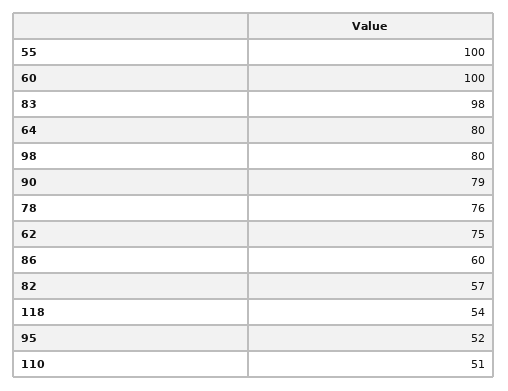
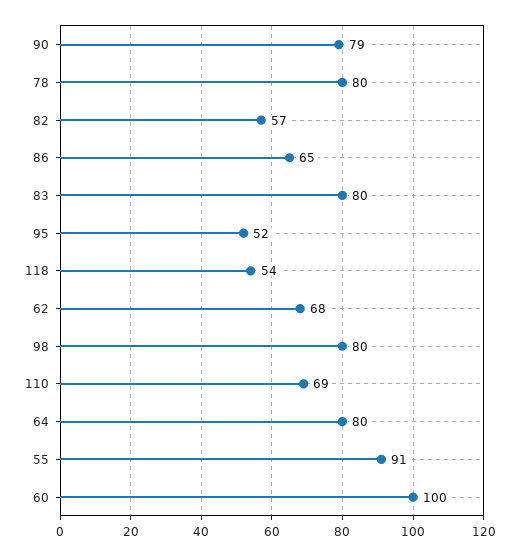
55: 100 -> 91
83: 98 -> 80
78: 76 -> 80
62: 75 -> 68
86: 60 -> 65
110: 51 -> 69

